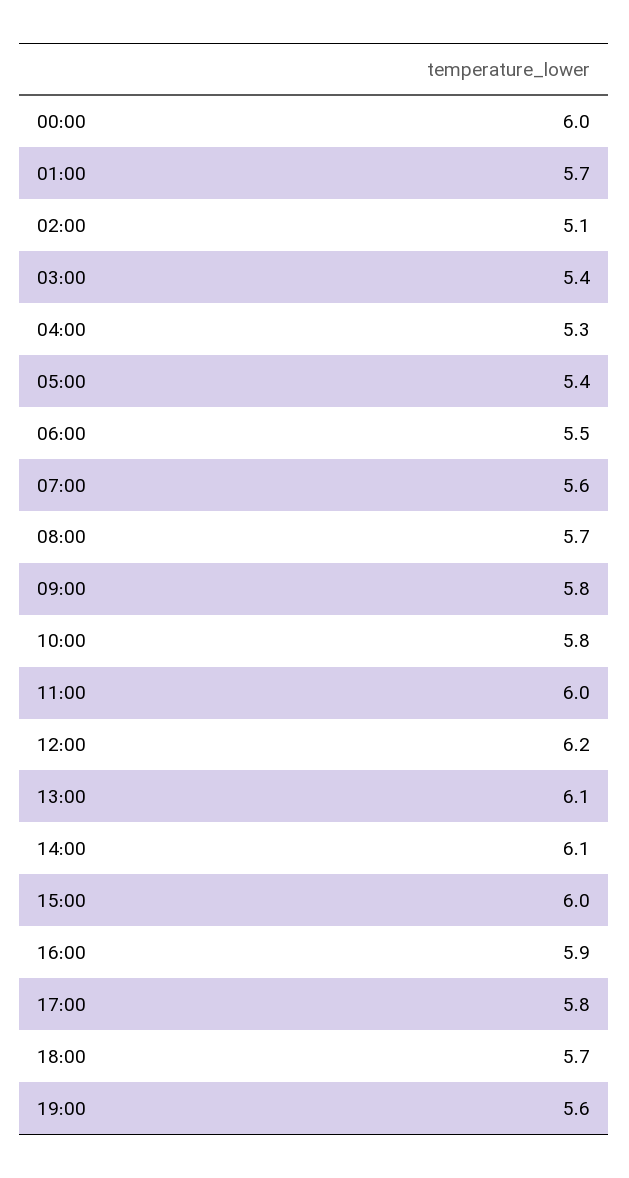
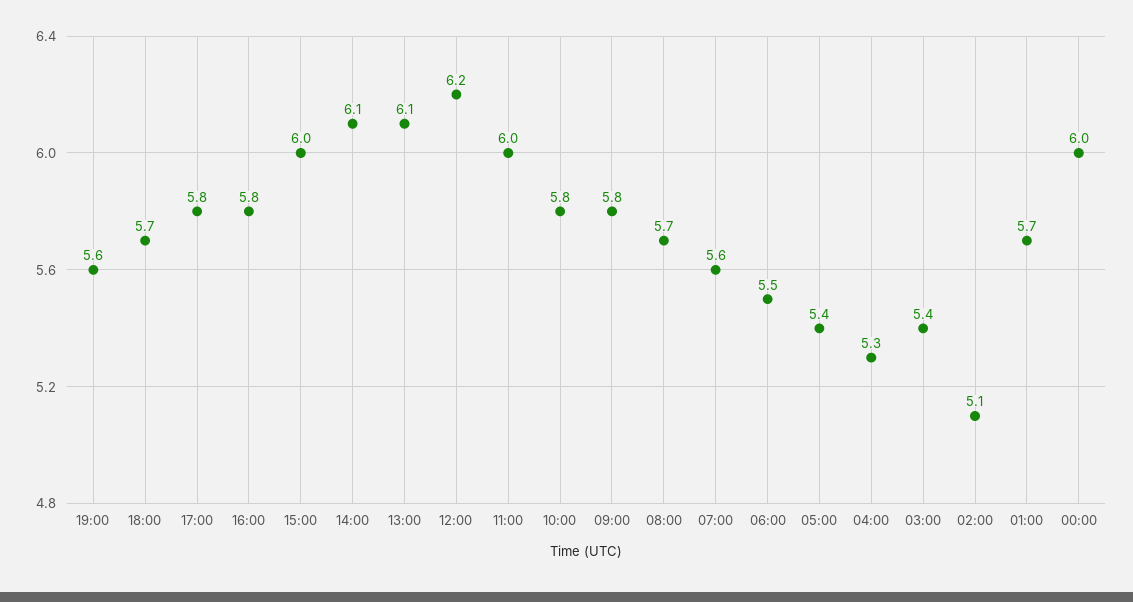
16:00: 5.9 -> 5.8

